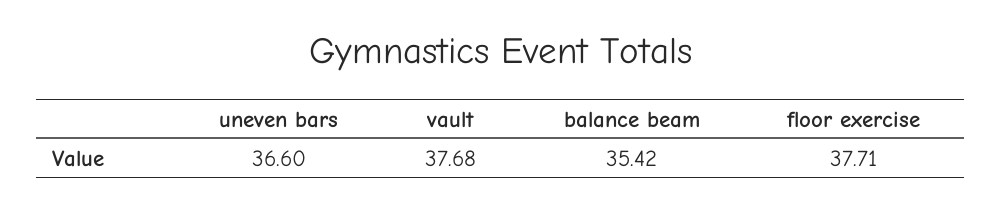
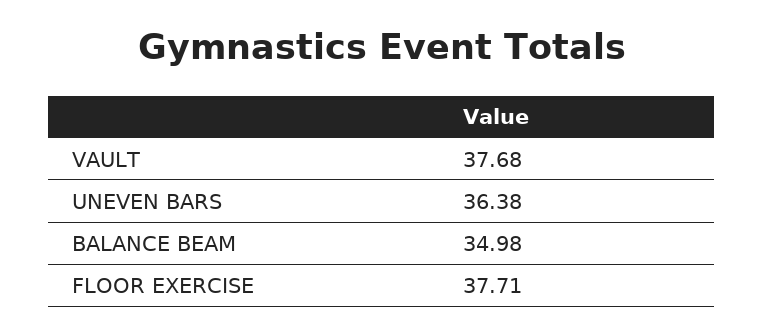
uneven bars: 36.6 -> 36.38
balance beam: 35.42 -> 34.98

